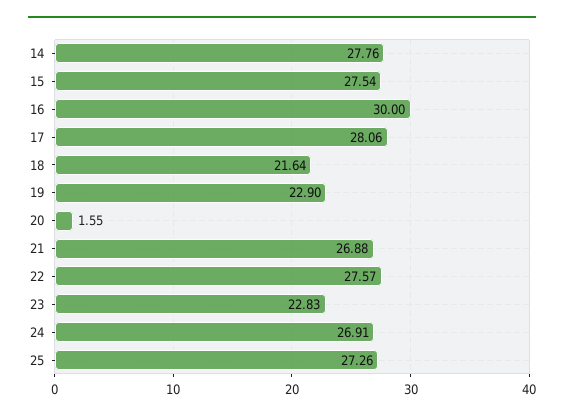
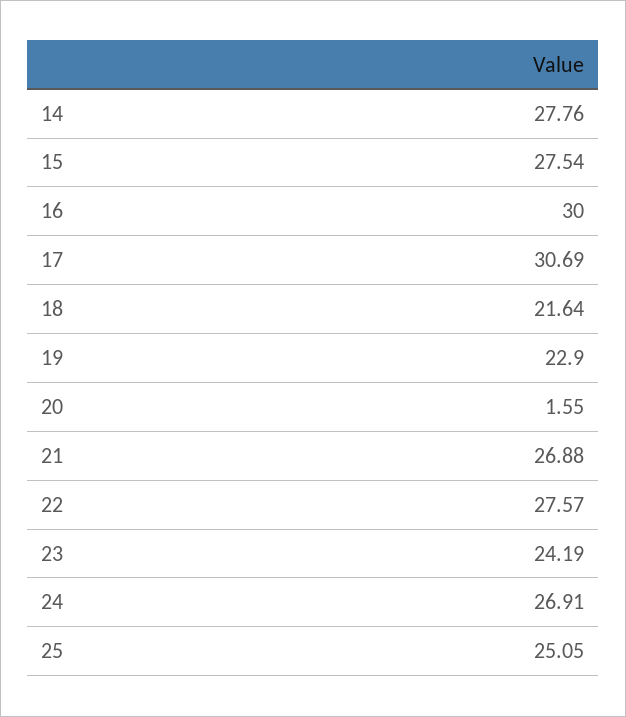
17: 28.06 -> 30.69
23: 22.83 -> 24.19
25: 27.26 -> 25.05

